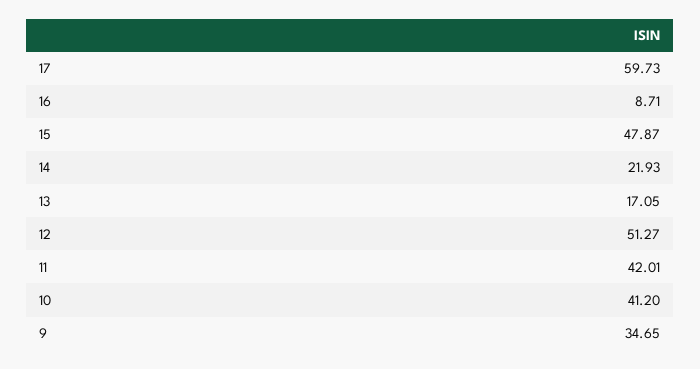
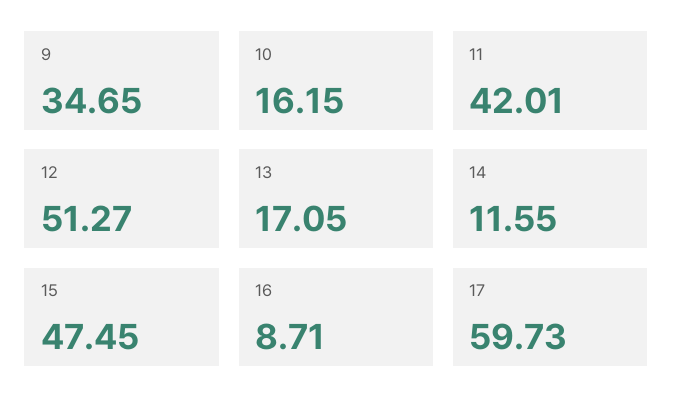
15: 47.87 -> 47.45
14: 21.93 -> 11.55
10: 41.2 -> 16.15

